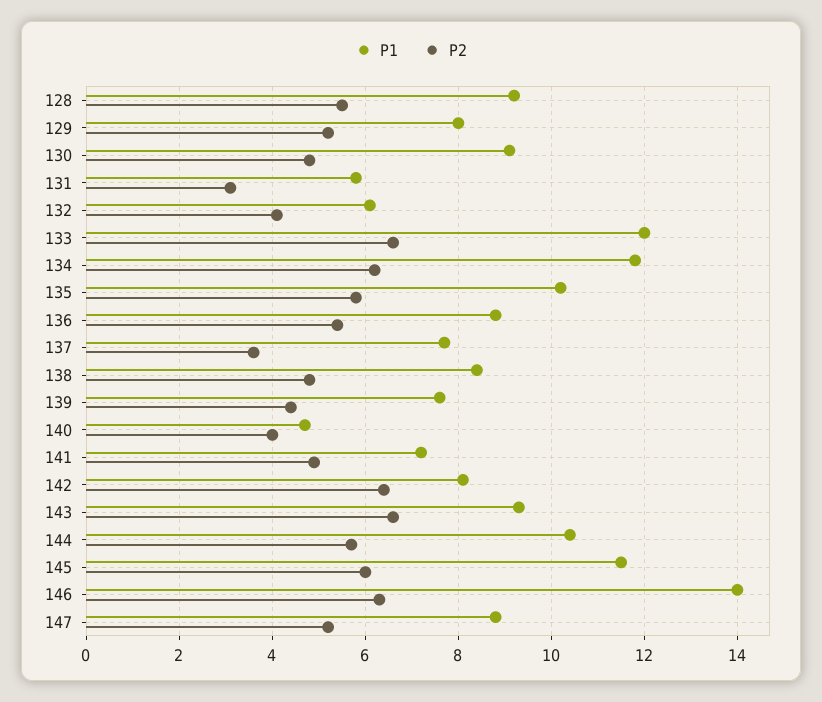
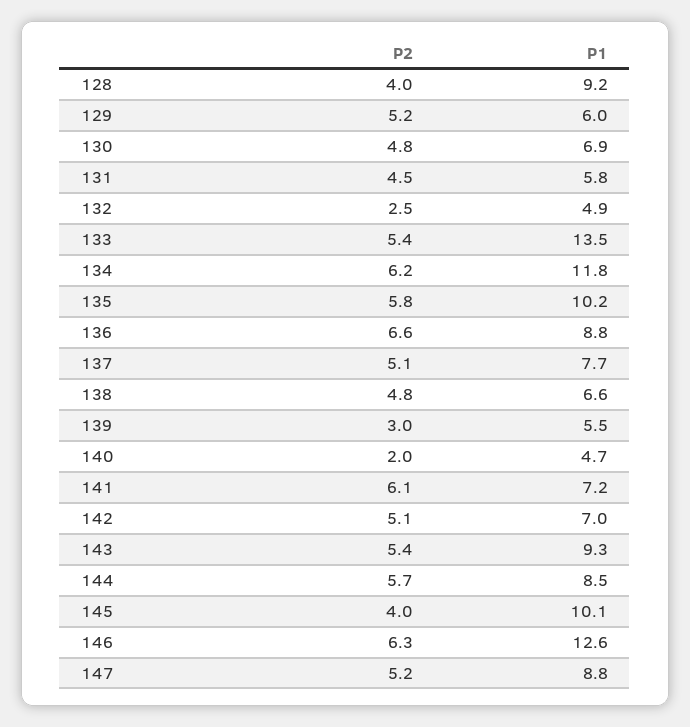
P2, 128: 5.5 -> 4
P1, 129: 8 -> 6
P1, 130: 9 -> 6.9
P2, 131: 3 -> 4.5
P1, 132: 6 -> 4.9
P2, 132: 4 -> 2.5
P1, 133: 12 -> 13.5
P2, 133: 6.5 -> 5.4
P2, 136: 5.5 -> 6.6
P2, 137: 3.5 -> 5.1
P1, 138: 8.5 -> 6.6
P1, 139: 7.5 -> 5.5
P2, 139: 4.5 -> 3
P2, 140: 4 -> 2
P2, 141: 5 -> 6.1
P1, 142: 8 -> 7
P2, 142: 6.5 -> 5.1
P2, 143: 6.5 -> 5.4
P1, 144: 10.5 -> 8.5
P1, 145: 11.5 -> 10.1
P2, 145: 6 -> 4
P1, 146: 14 -> 12.6

